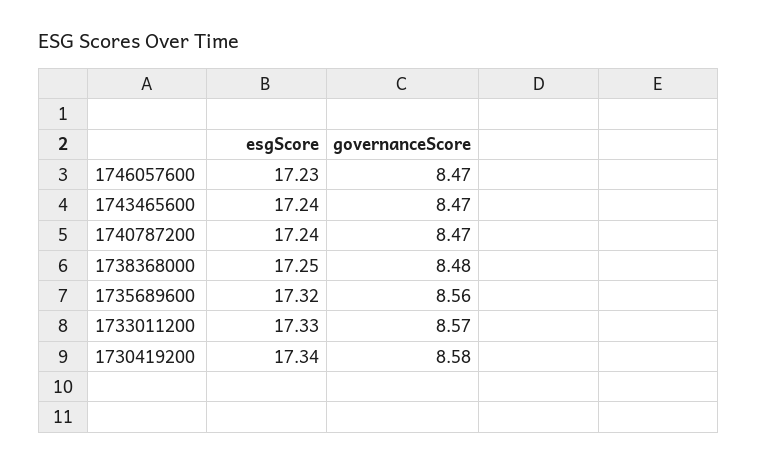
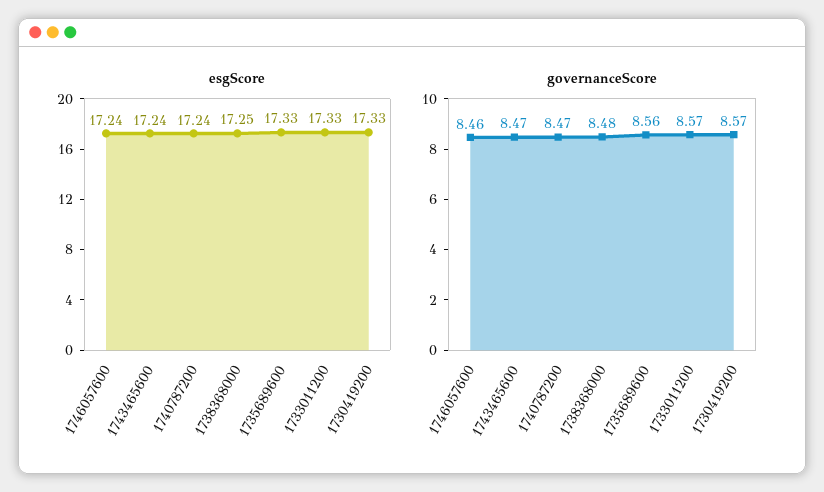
esgScore, 1746057600: 17.23 -> 17.24
governanceScore, 1746057600: 8.47 -> 8.46
esgScore, 1735689600: 17.32 -> 17.33
esgScore, 1730419200: 17.34 -> 17.33
governanceScore, 1730419200: 8.58 -> 8.57

